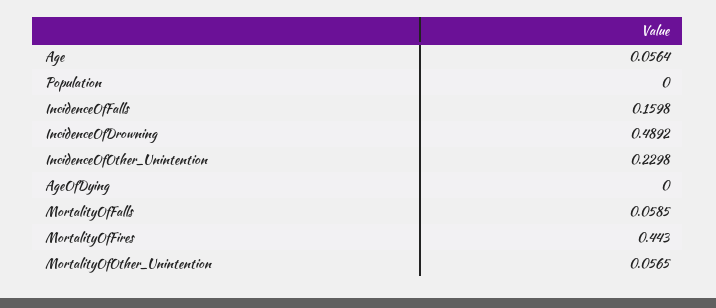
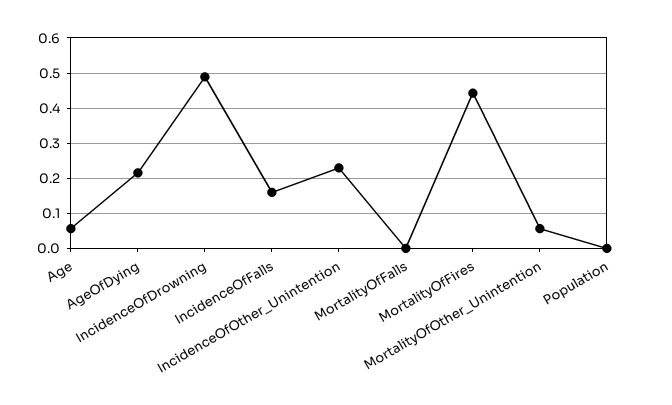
AgeOfDying: 0 -> 0.22
MortalityOfFalls: 0.0585 -> 0

